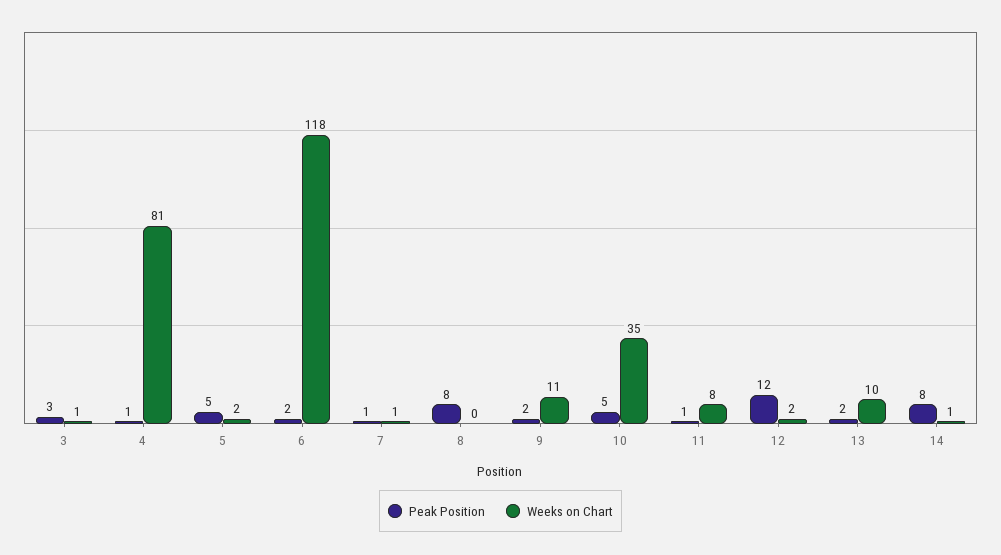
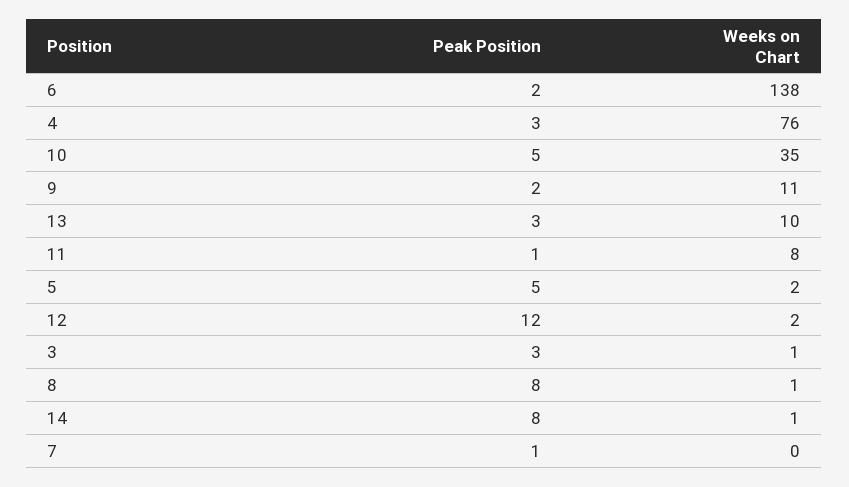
Peak Position, 4: 1 -> 3
Weeks on Chart, 4: 81 -> 76
Weeks on Chart, 6: 118 -> 138
Weeks on Chart, 7: 1 -> 0
Weeks on Chart, 8: 0 -> 1
Peak Position, 13: 2 -> 3

